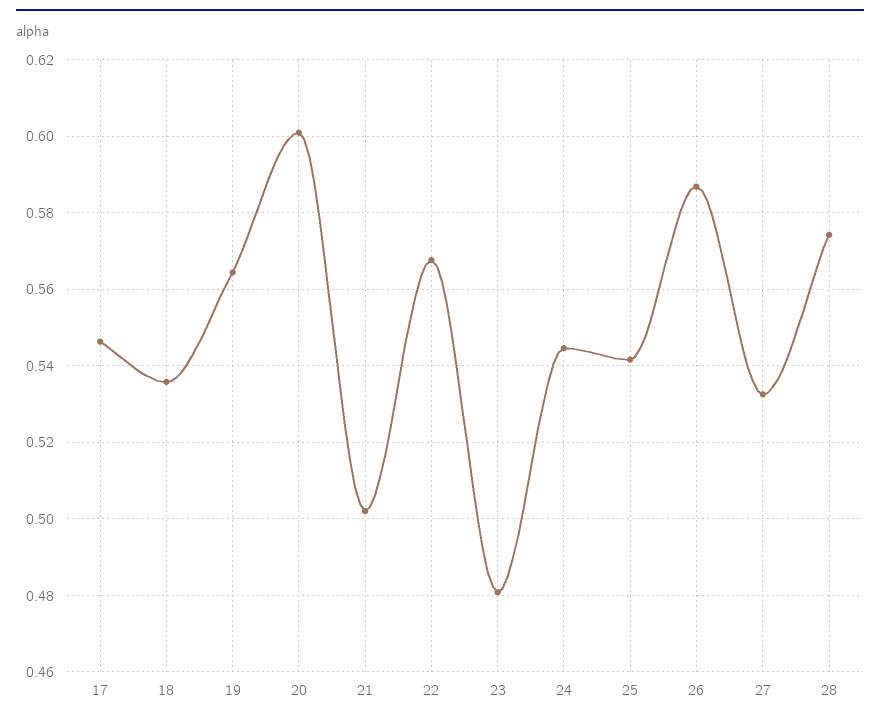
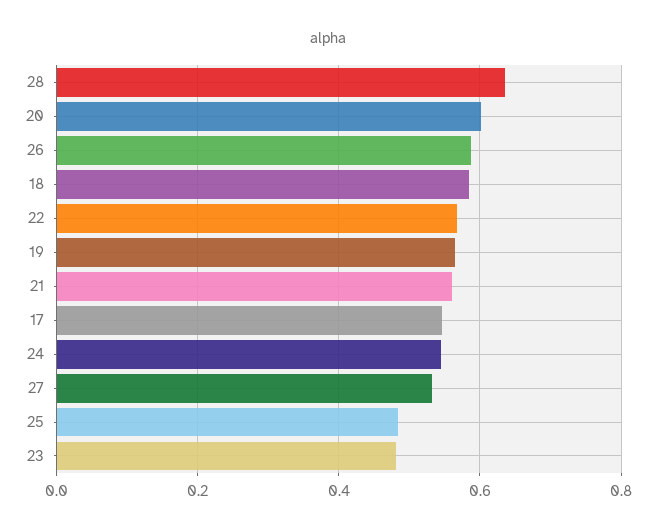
18: 0.536 -> 0.58
21: 0.502 -> 0.56
25: 0.542 -> 0.48
28: 0.574 -> 0.64

